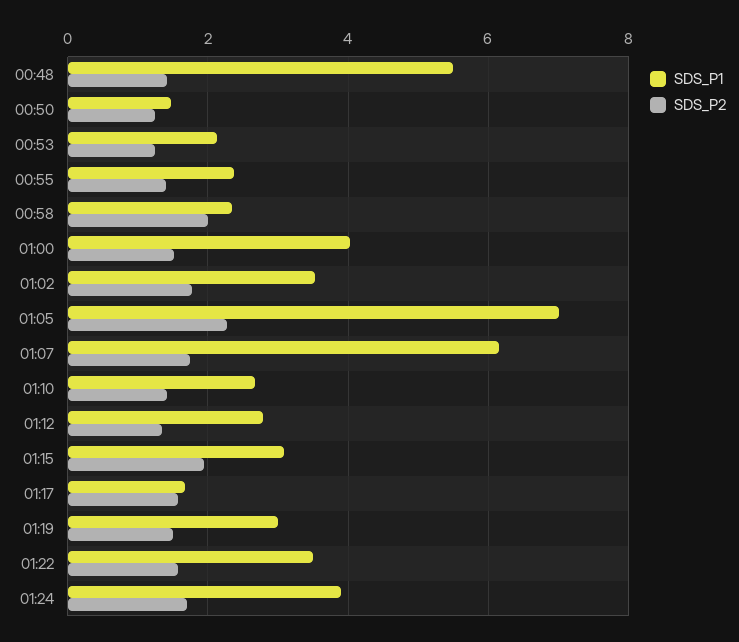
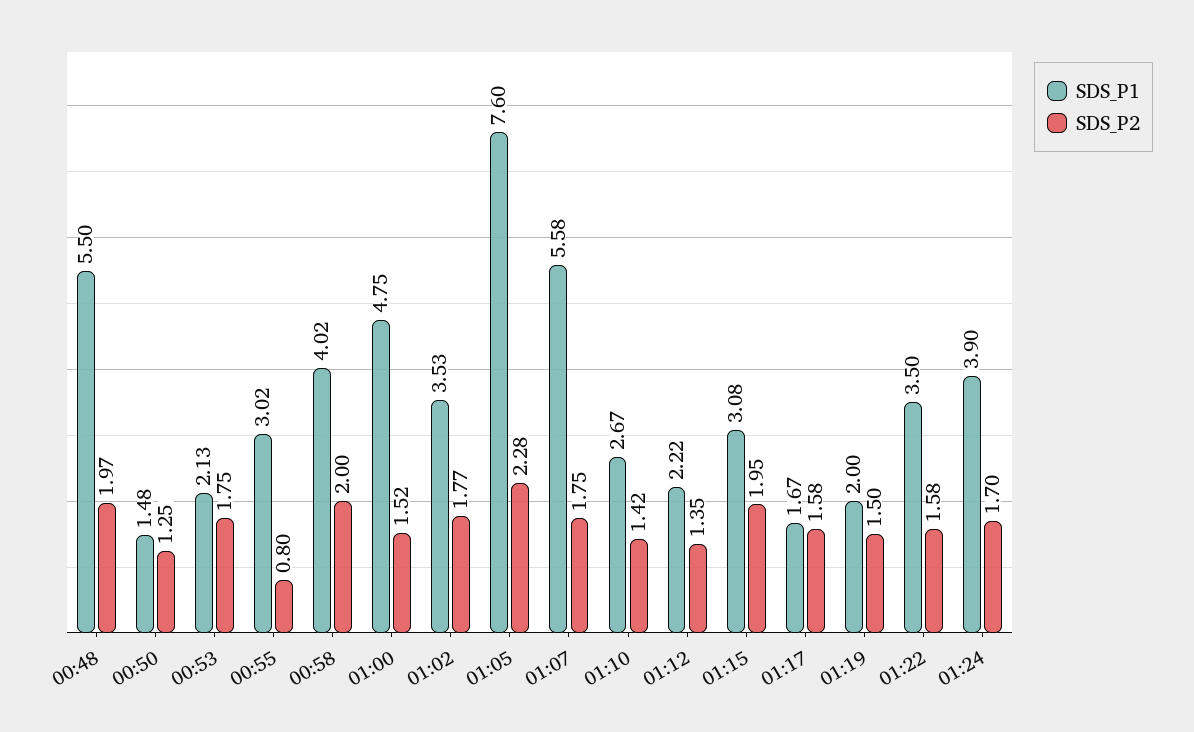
SDS_P2, 00:48: 1.4 -> 1.97
SDS_P2, 00:53: 1.2 -> 1.75
SDS_P1, 00:55: 2.4 -> 3.02
SDS_P2, 00:55: 1.4 -> 0.8
SDS_P1, 00:58: 2.4 -> 4.02
SDS_P1, 01:00: 4 -> 4.75
SDS_P1, 01:05: 7 -> 7.6
SDS_P1, 01:07: 6.2 -> 5.58
SDS_P1, 01:12: 2.8 -> 2.22
SDS_P1, 01:19: 3 -> 2

